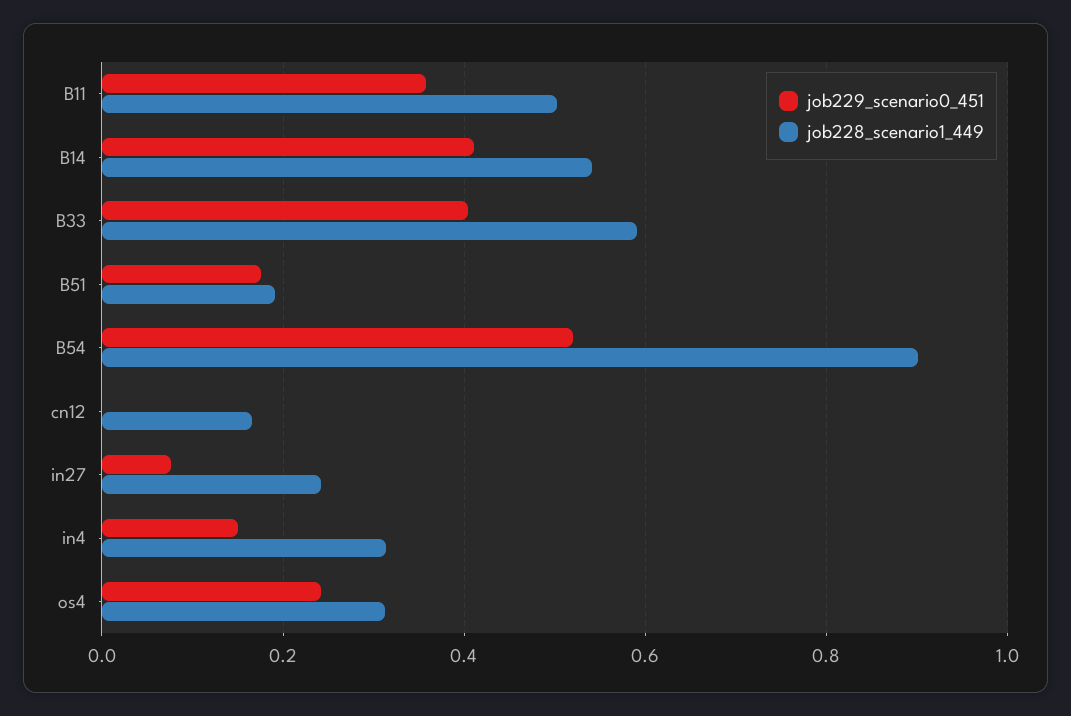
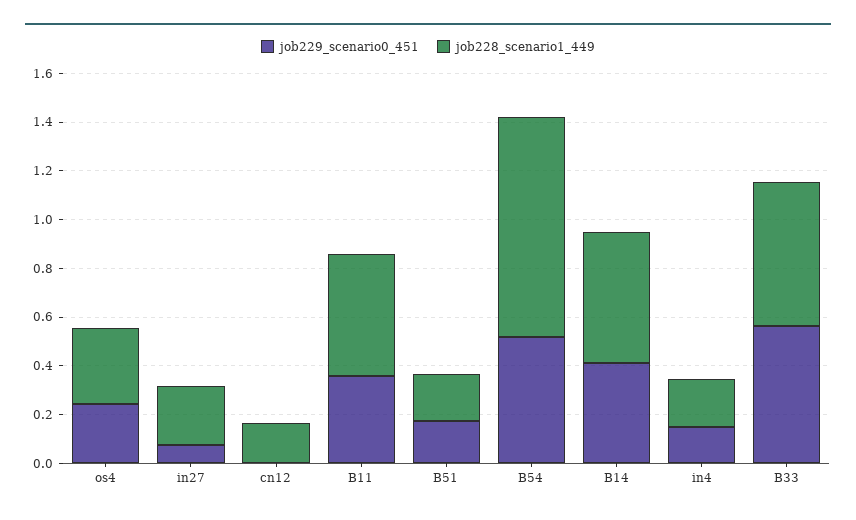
job229_scenario0_451, B33: 0.4 -> 0.55
job228_scenario1_449, in4: 0.32 -> 0.2

